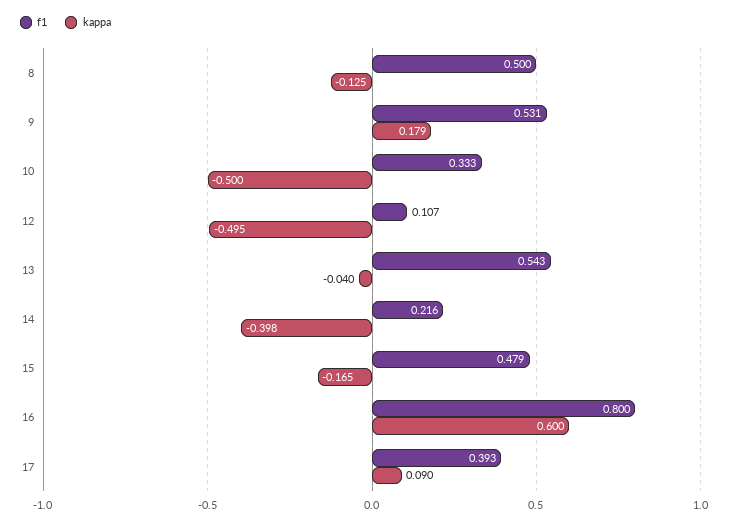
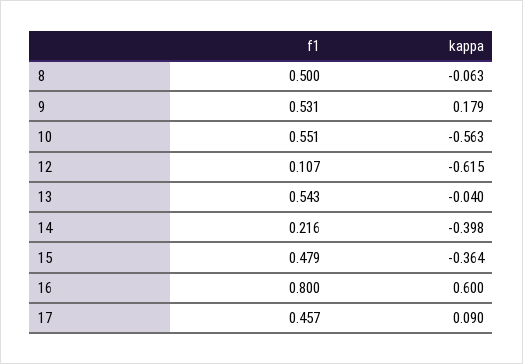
kappa, 8: -0.125 -> -0.063
f1, 10: 0.333 -> 0.551
kappa, 10: -0.5 -> -0.563
kappa, 12: -0.495 -> -0.615
kappa, 15: -0.165 -> -0.364
f1, 17: 0.393 -> 0.457

